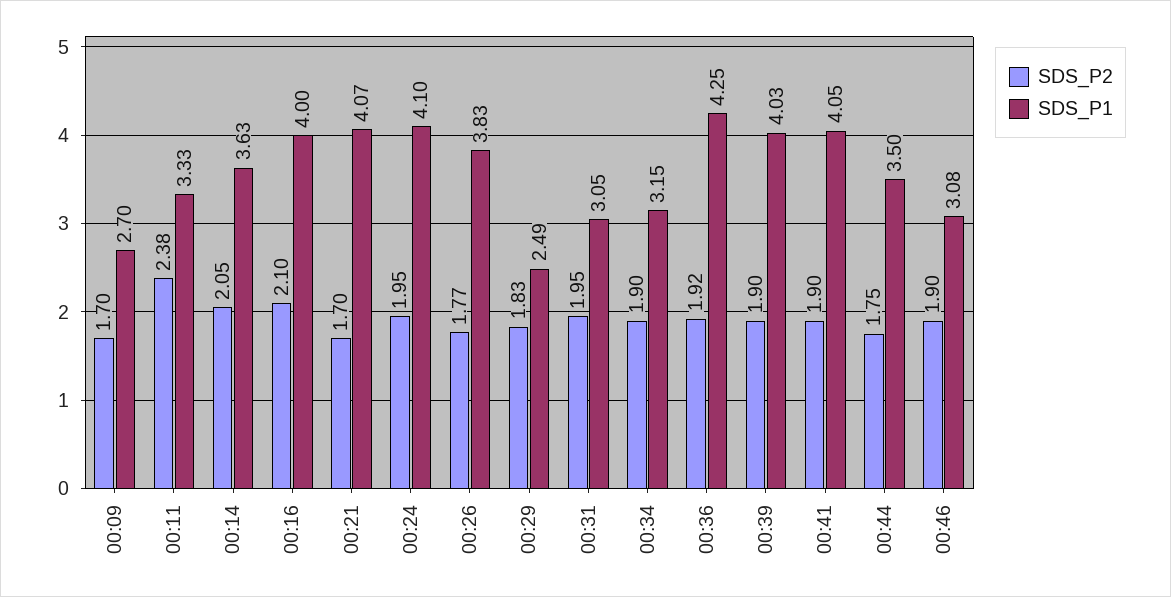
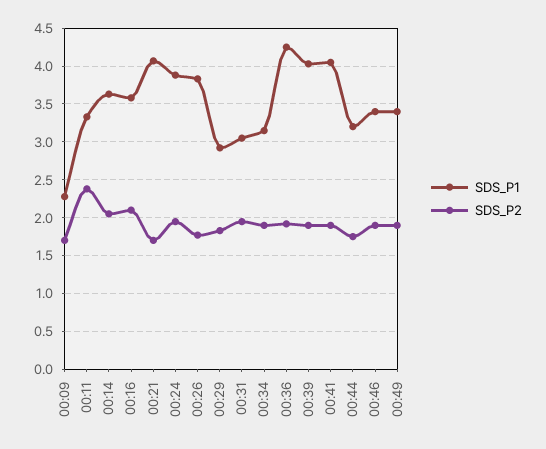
SDS_P1, 00:09: 2.7 -> 2.3
SDS_P1, 00:16: 4 -> 3.6
SDS_P1, 00:24: 4.1 -> 3.9
SDS_P1, 00:29: 2.49 -> 2.9
SDS_P1, 00:44: 3.5 -> 3.2
SDS_P1, 00:46: 3.08 -> 3.4
SDS_P1, 00:49: none -> 3.4
SDS_P2, 00:49: none -> 1.9

